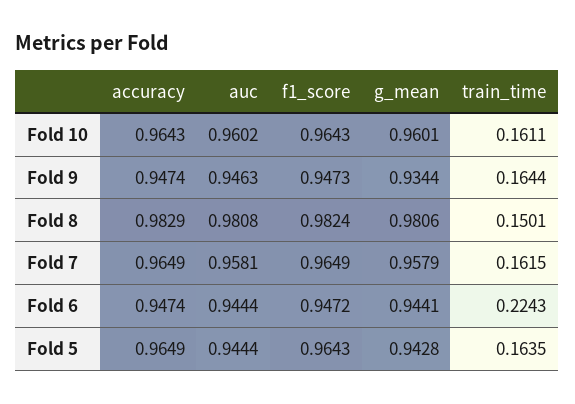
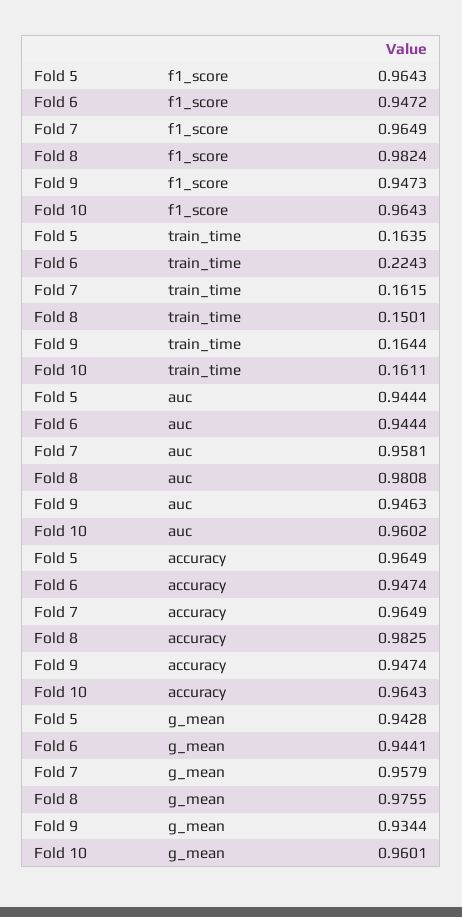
accuracy, Fold 8: 0.9829 -> 0.9825
g_mean, Fold 8: 0.9806 -> 0.9755

